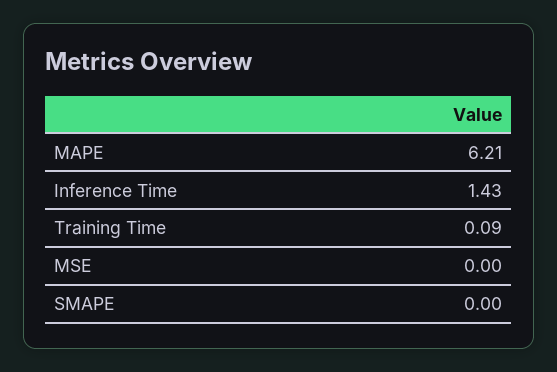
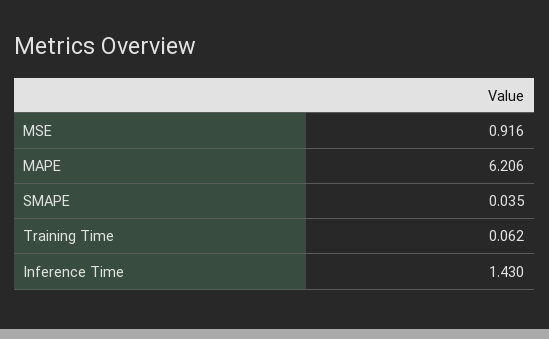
Training Time: 0.09 -> 0.062
MSE: 0 -> 0.916
SMAPE: 0 -> 0.035

